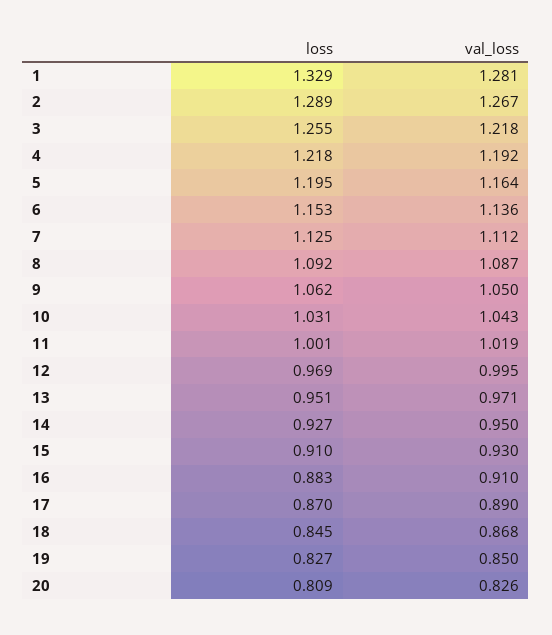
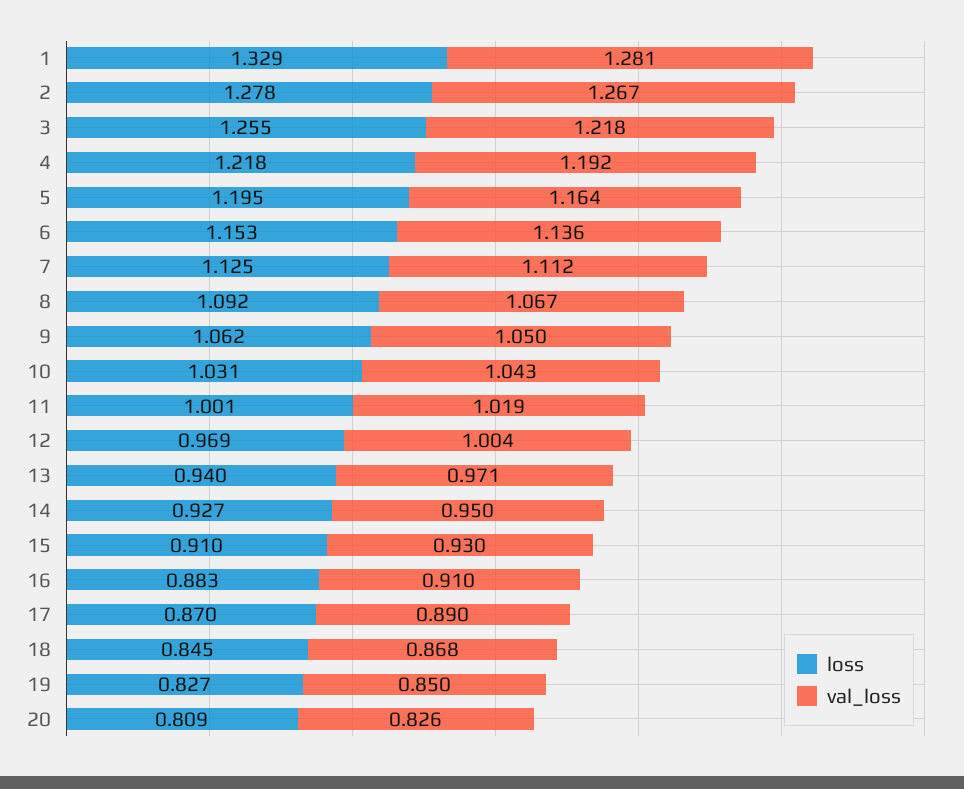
loss, 2: 1.289 -> 1.278
val_loss, 8: 1.087 -> 1.067
val_loss, 12: 0.995 -> 1.004
loss, 13: 0.951 -> 0.94

